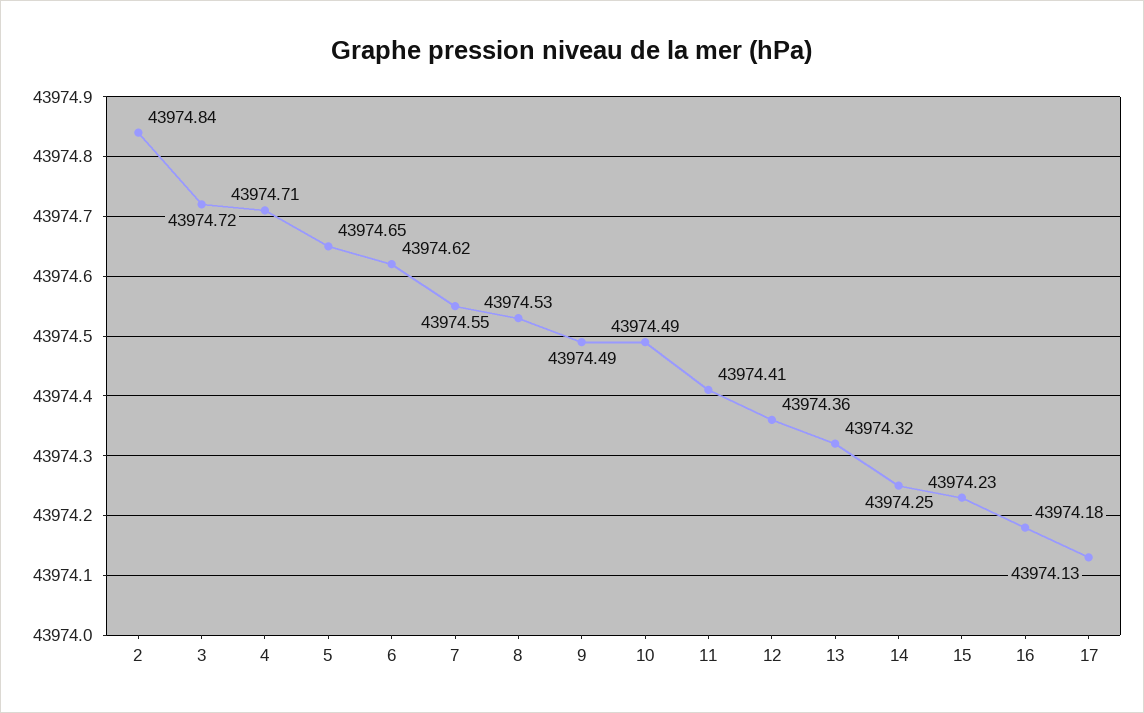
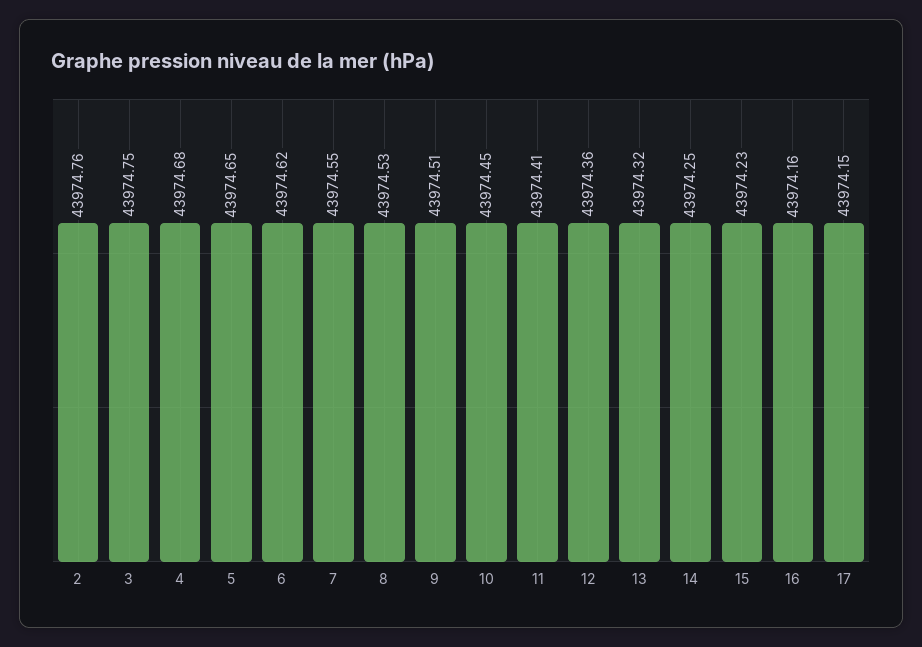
2: 43974.84 -> 43974.76
3: 43974.72 -> 43974.75
4: 43974.71 -> 43974.68
9: 43974.49 -> 43974.51
10: 43974.49 -> 43974.45
16: 43974.18 -> 43974.16
17: 43974.13 -> 43974.15

